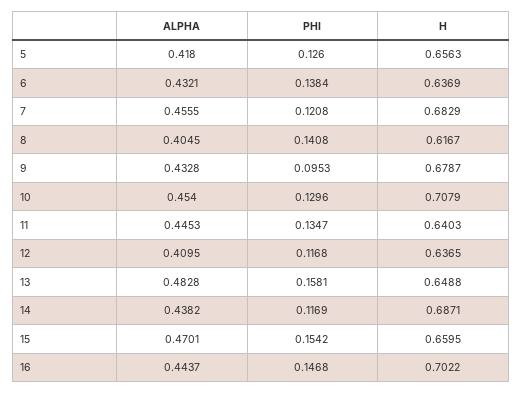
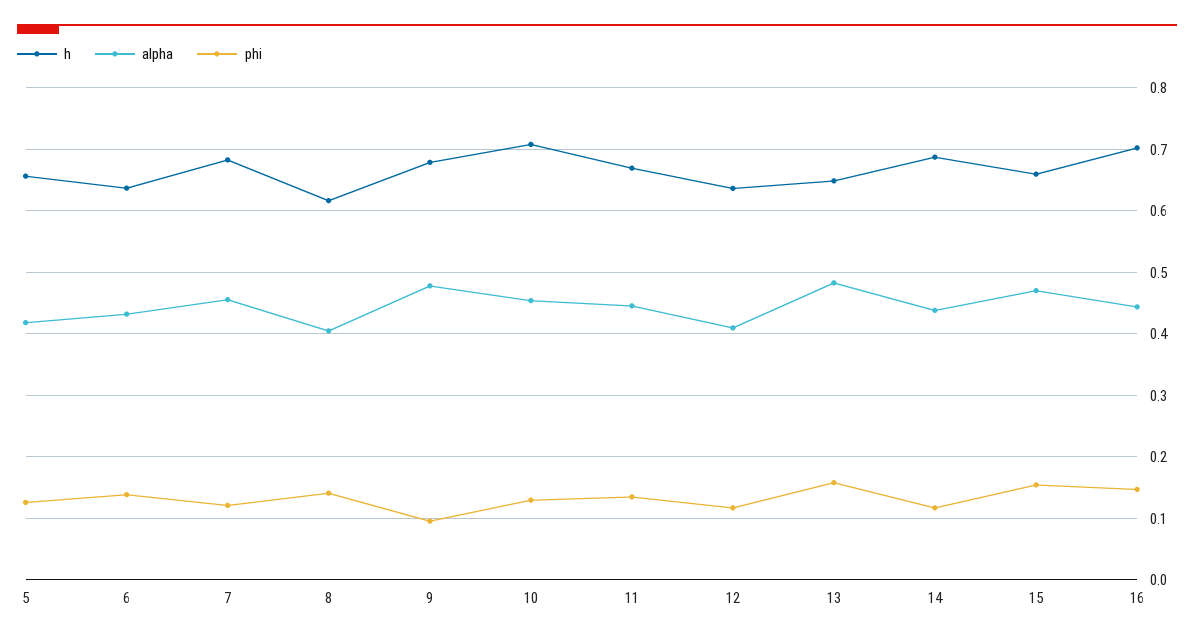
ALPHA, 9: 0.4328 -> 0.48
H, 11: 0.6403 -> 0.67

